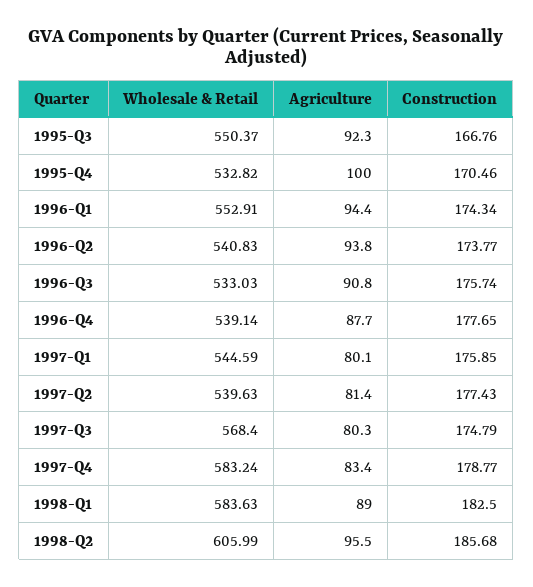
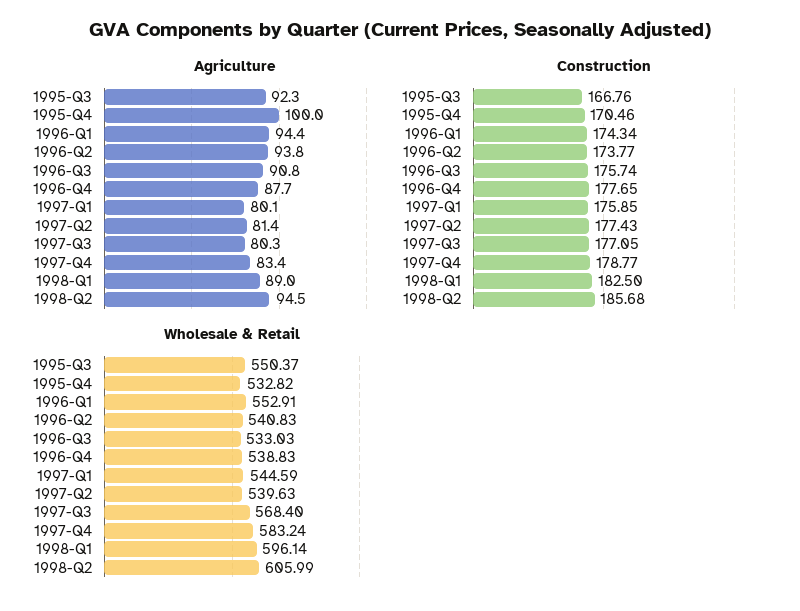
Wholesale & Retail, 1996-Q4: 539.14 -> 538.83
Construction, 1997-Q3: 174.79 -> 177.05
Wholesale & Retail, 1998-Q1: 583.63 -> 596.14
Agriculture, 1998-Q2: 95.5 -> 94.5

